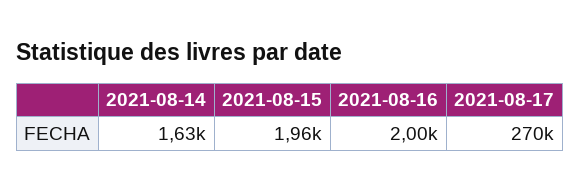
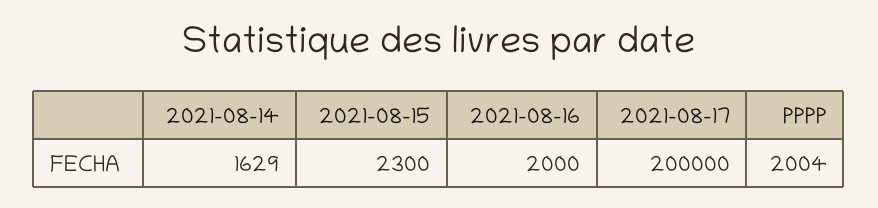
2021-08-15: 1960 -> 2300
2021-08-17: 270000 -> 200000
PPPP: none -> 2004

